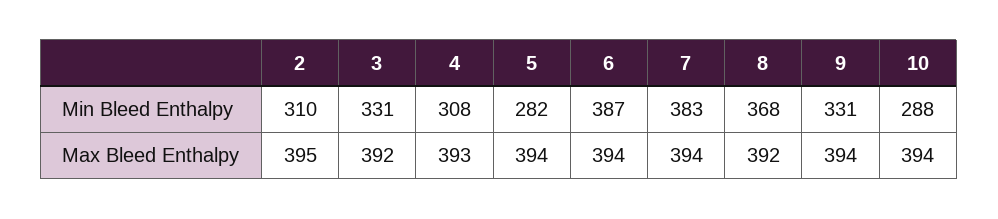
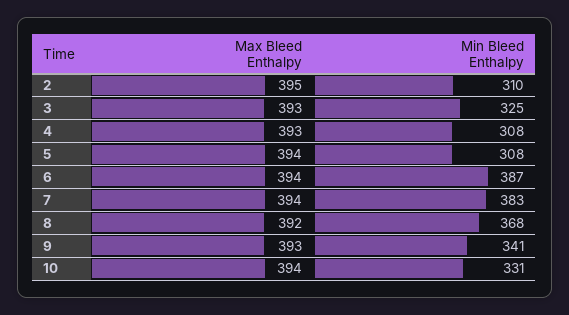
3, Min Bleed Enthalpy: 331 -> 325
5, Min Bleed Enthalpy: 282 -> 308
9, Min Bleed Enthalpy: 331 -> 341
10, Min Bleed Enthalpy: 288 -> 331
3, Max Bleed Enthalpy: 392 -> 393
9, Max Bleed Enthalpy: 394 -> 393

